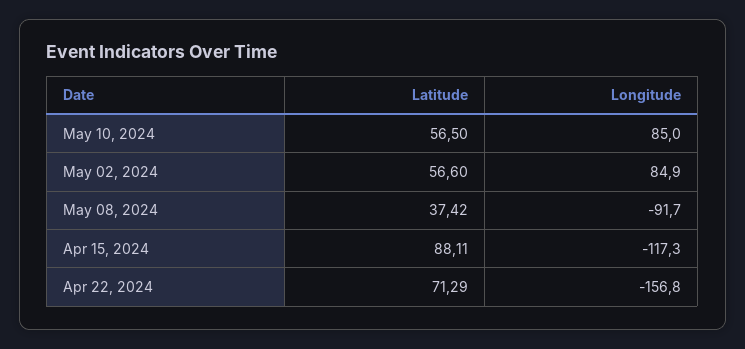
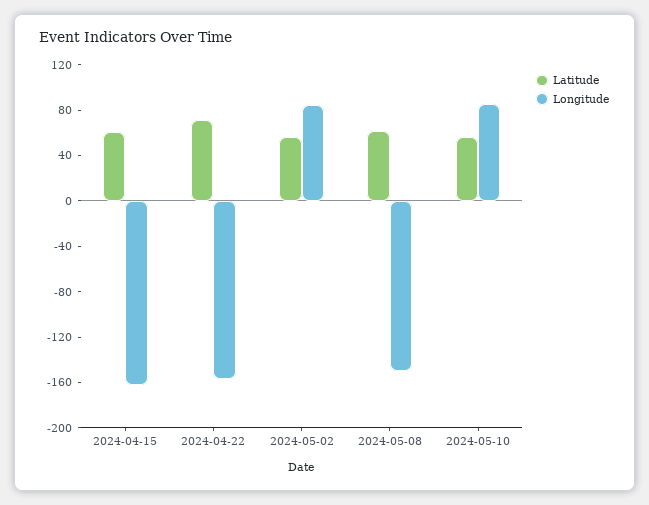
Latitude, May 08, 2024: 37.42 -> 60
Longitude, May 08, 2024: -91.7 -> -150
Latitude, Apr 15, 2024: 88.11 -> 60
Longitude, Apr 15, 2024: -117.3 -> -160

